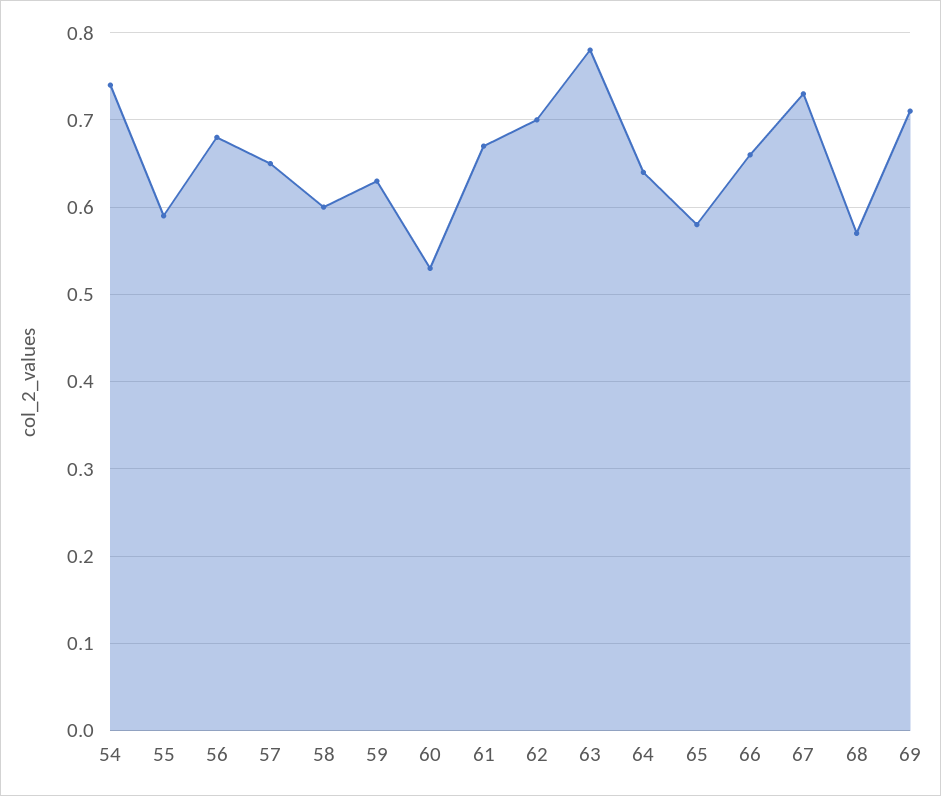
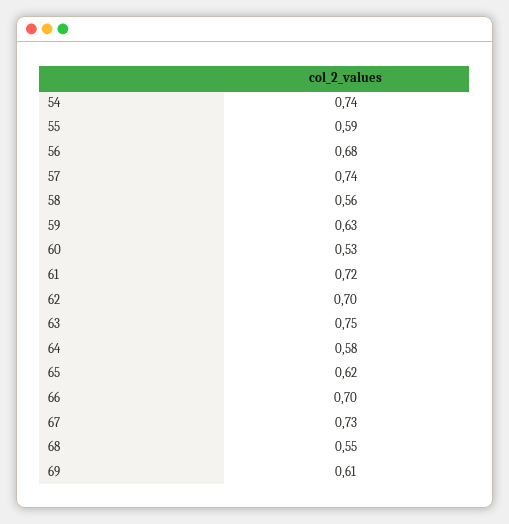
57: 0.65 -> 0.74
58: 0.6 -> 0.56
61: 0.67 -> 0.72
63: 0.78 -> 0.75
64: 0.64 -> 0.58
65: 0.58 -> 0.62
66: 0.66 -> 0.7
68: 0.57 -> 0.55
69: 0.71 -> 0.61

